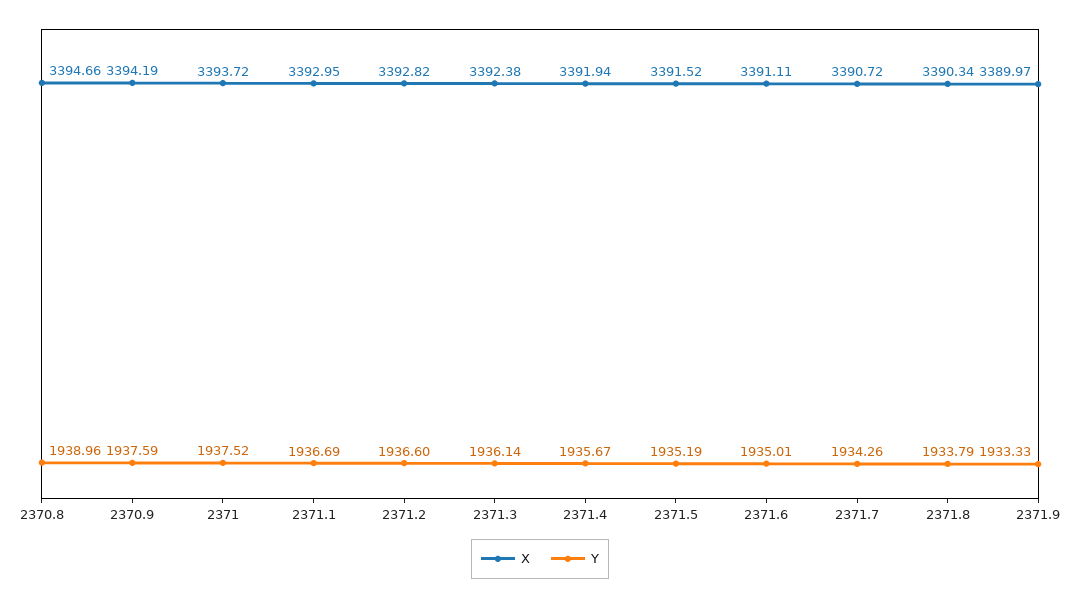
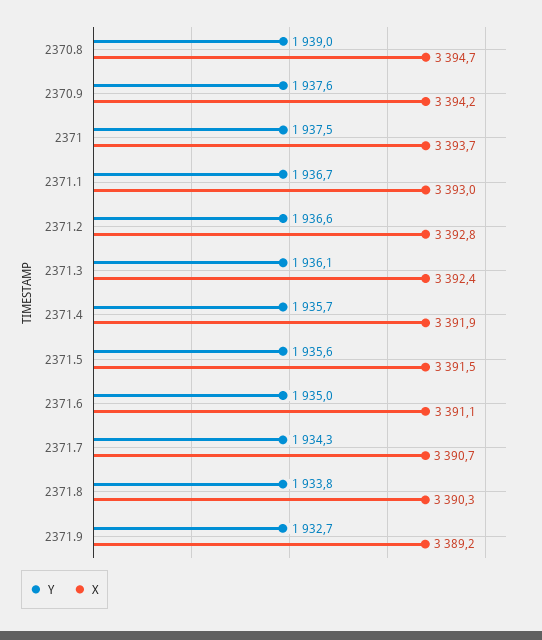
Y, 2371.5: 1935.19 -> 1935.6
X, 2371.9: 3389.97 -> 3389.2
Y, 2371.9: 1933.33 -> 1932.7

